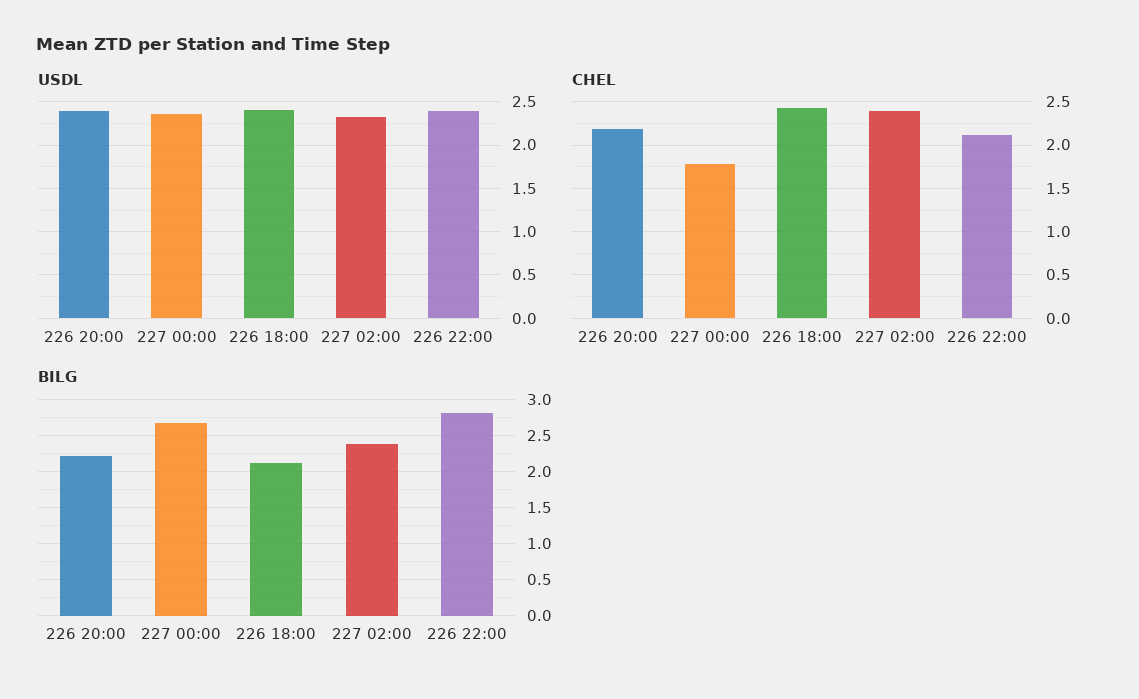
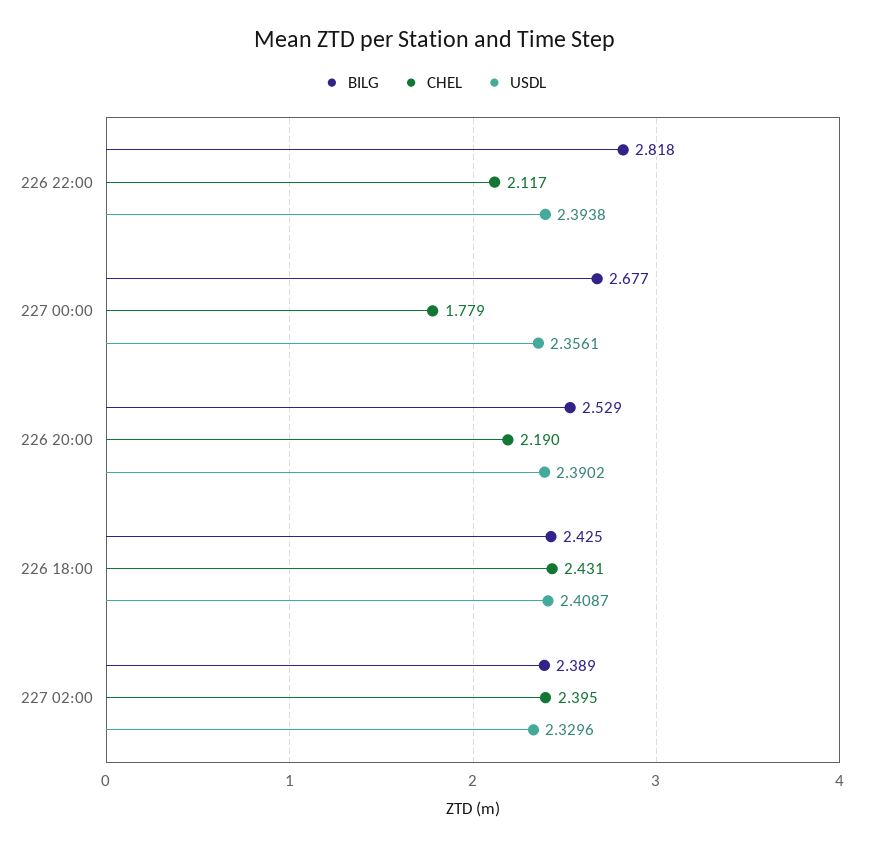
BILG, 226 20:00: 2.2 -> 2.529
BILG, 226 18:00: 2.1 -> 2.425

